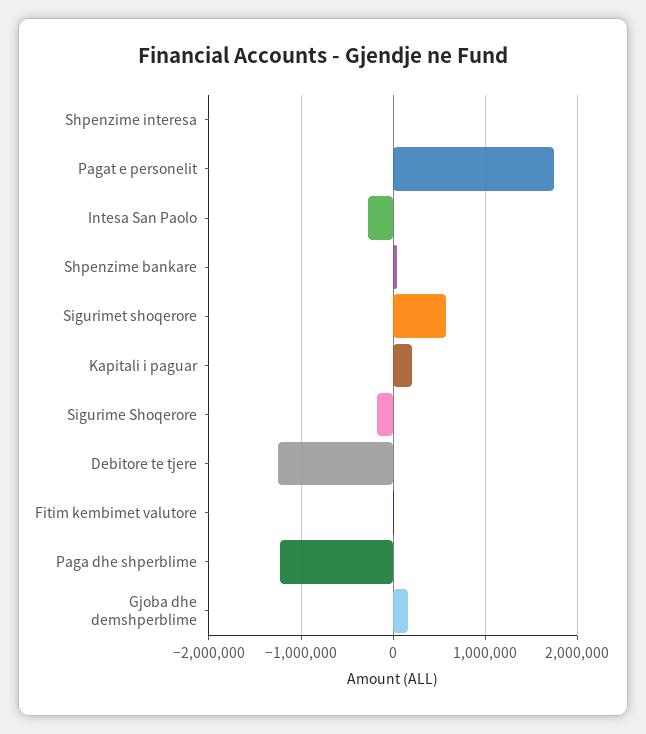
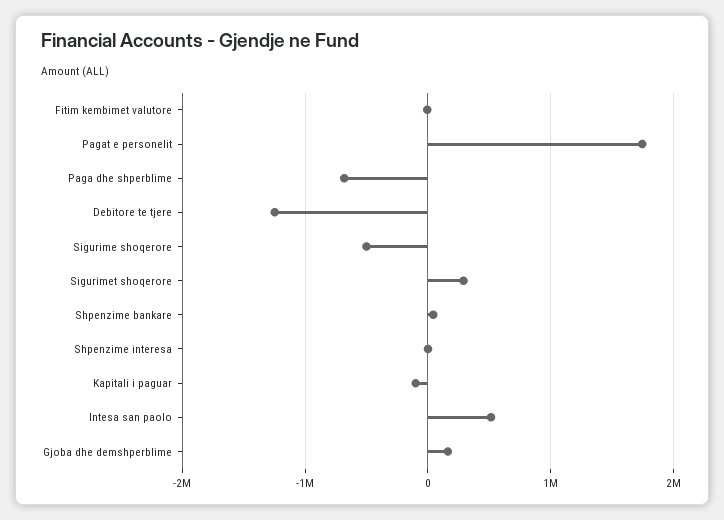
Intesa San Paolo: -300000 -> 500000
Sigurimet shoqerore: 600000 -> 300000
Kapitali i paguar: 200000 -> -100000
Sigurime Shoqerore: -200000 -> -500000
Paga dhe shperblime: -1200000 -> -700000

